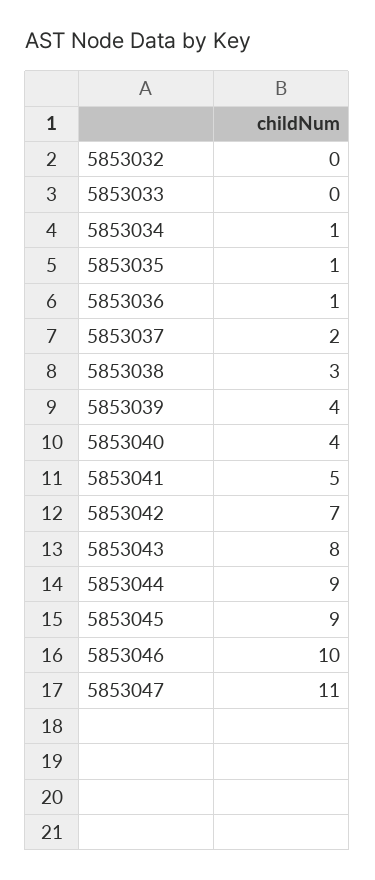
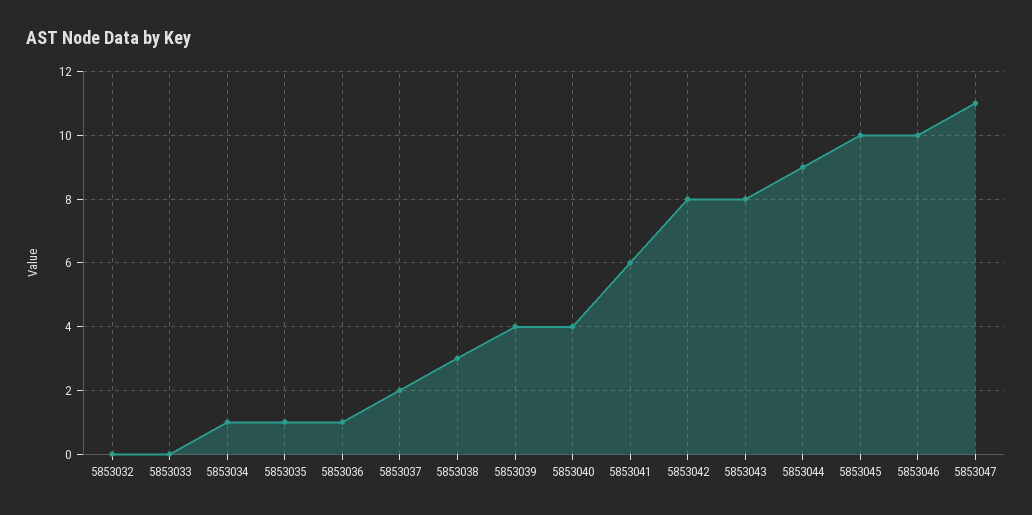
5853041: 5 -> 6
5853042: 7 -> 8
5853045: 9 -> 10

